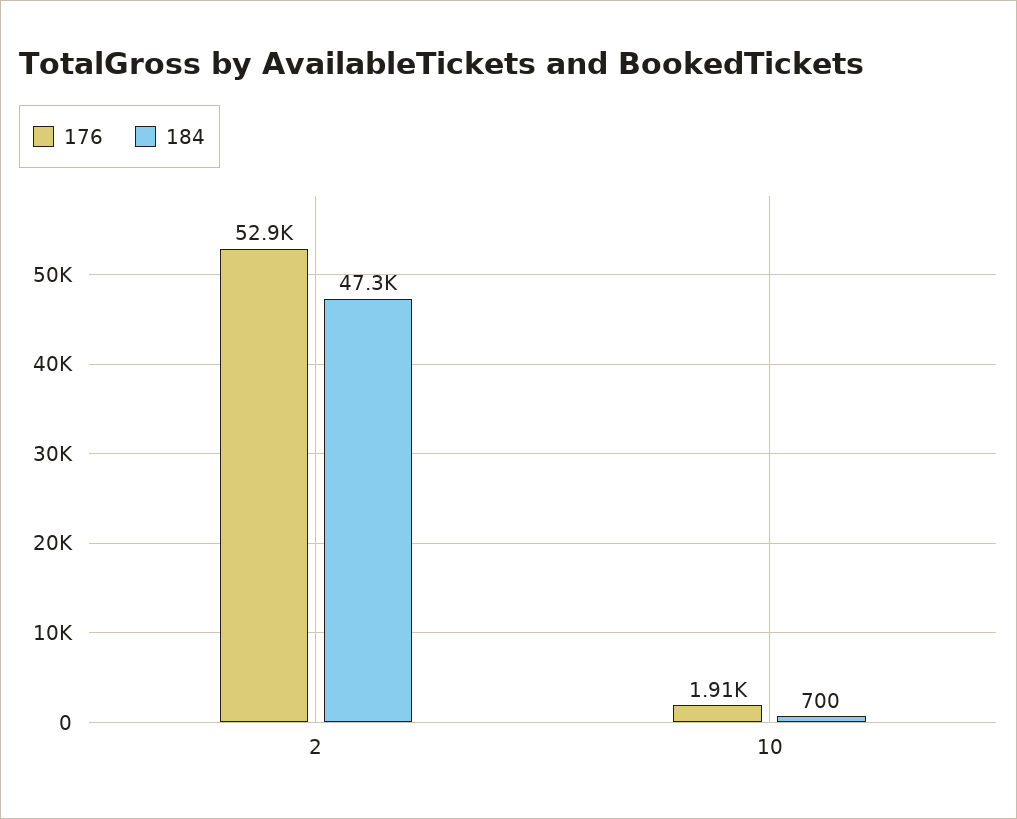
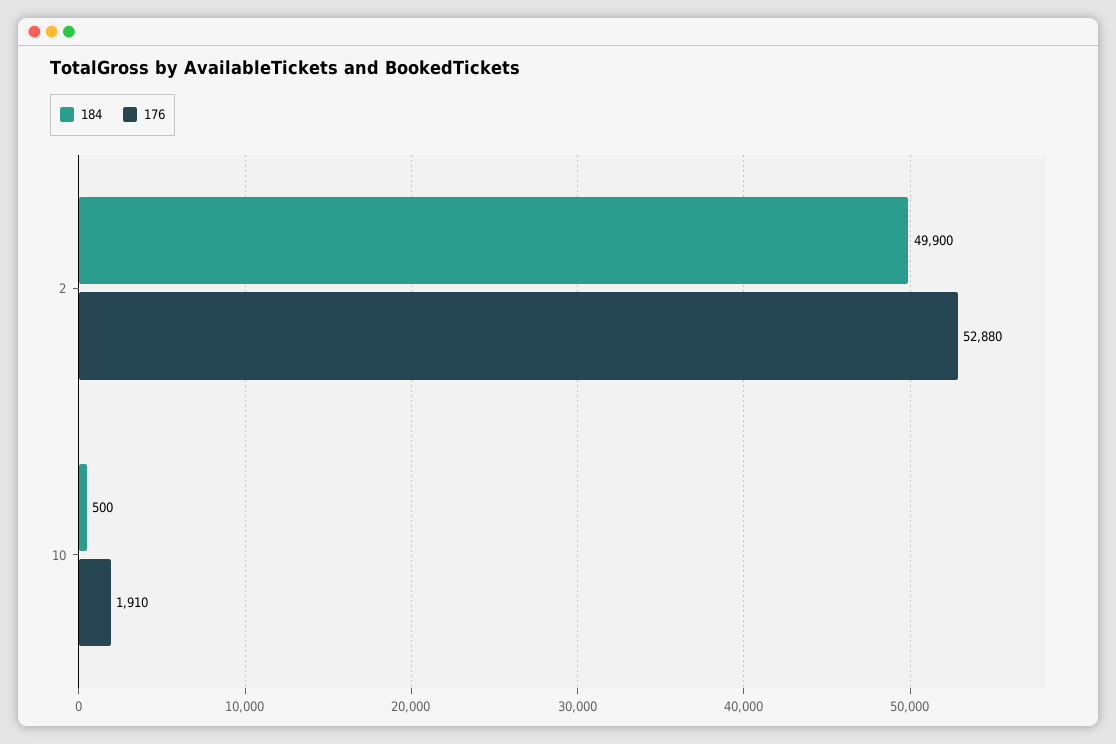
184, 2: 47300 -> 49900
184, 10: 700 -> 500

